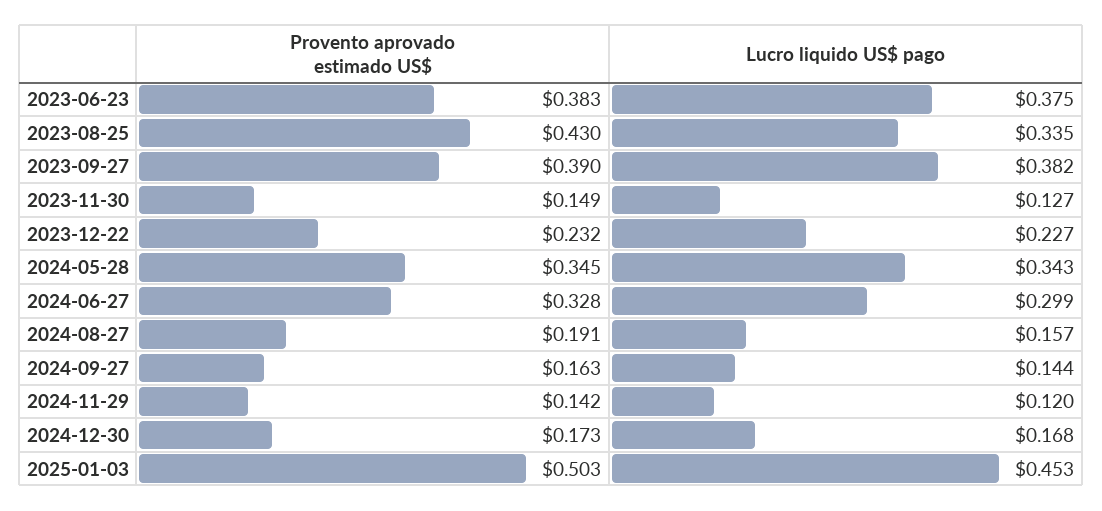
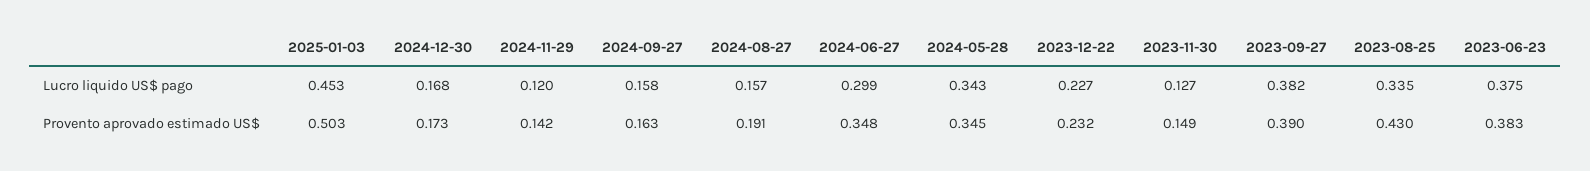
Provento aprovado estimado US$, 2024-06-27: 0.328 -> 0.348
Lucro liquido US$ pago, 2024-09-27: 0.144 -> 0.158

